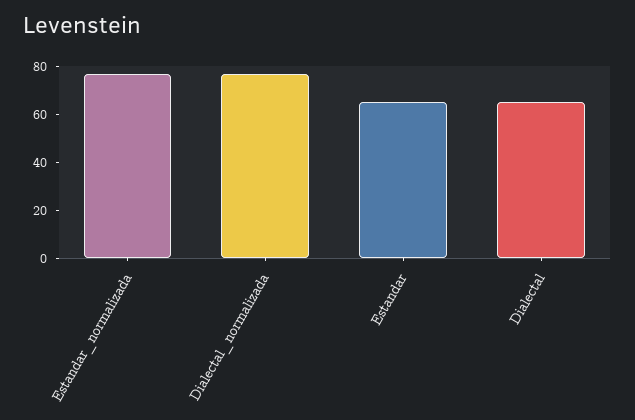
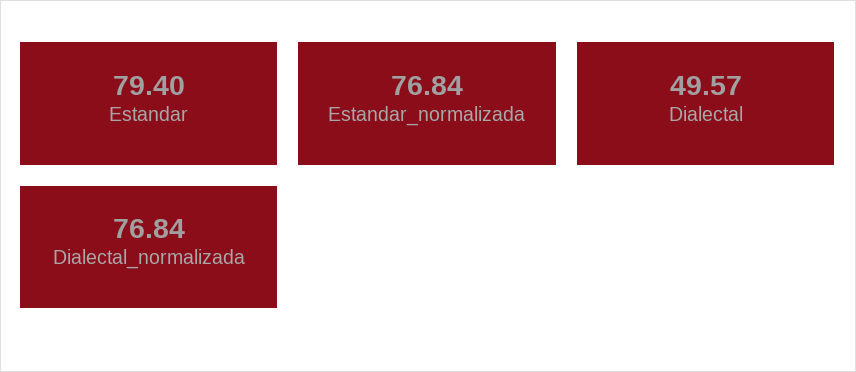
Estandar: 65 -> 79.4
Dialectal: 65 -> 49.57

